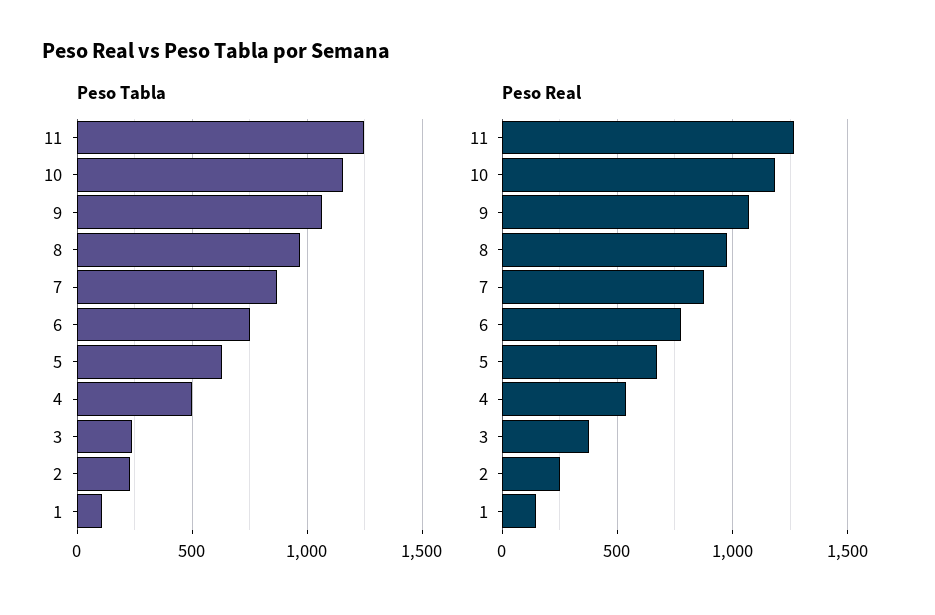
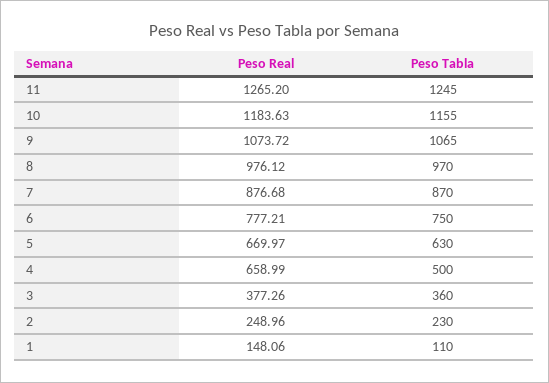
Peso Tabla, 3: 250 -> 360
Peso Real, 4: 550 -> 658.99

